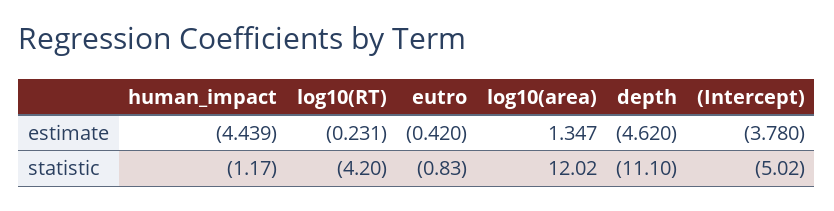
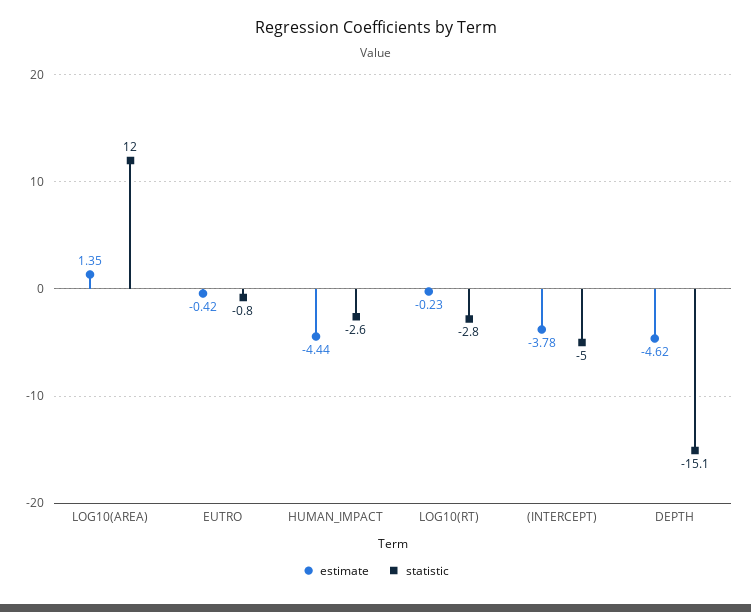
statistic, human_impact: -1.17 -> -2.6
statistic, log10(RT): -4.2 -> -2.8
statistic, depth: -11.1 -> -15.1

